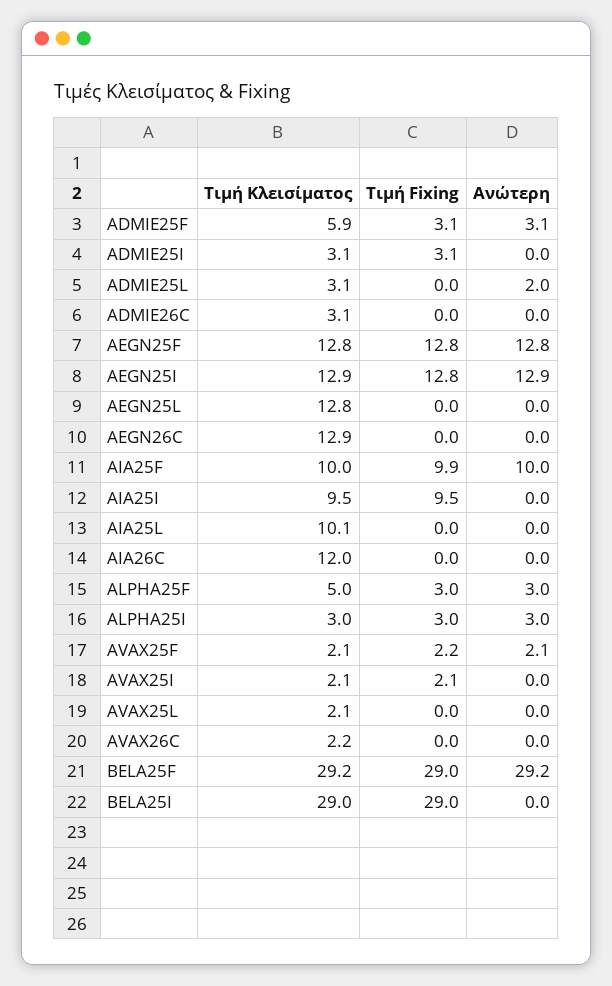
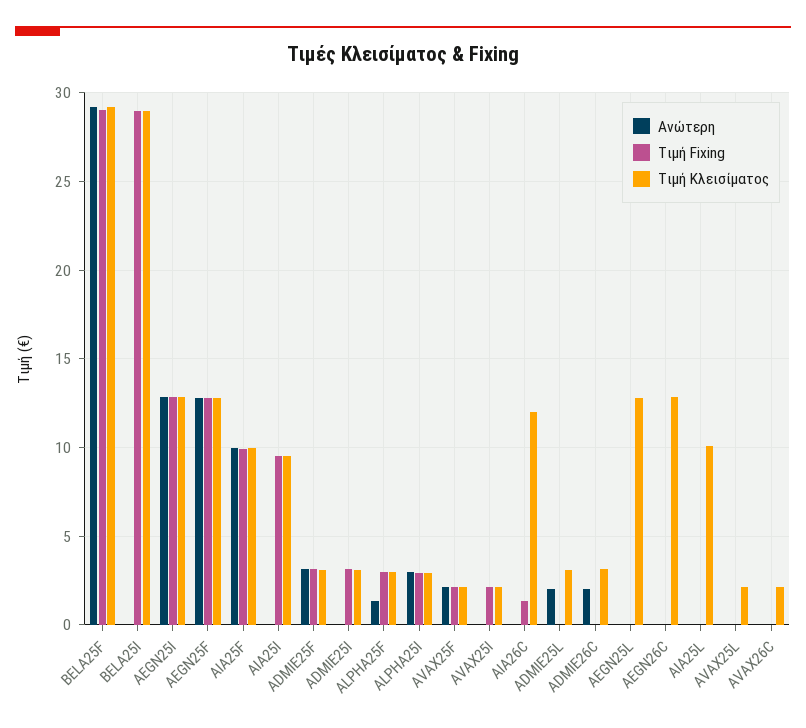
Τιμή Κλεισίματος, ADMIE25F: 5.9 -> 3
Ανώτερη, ADMIE26C: 0 -> 2
Τιμή Fixing, AIA26C: 0 -> 1.5
Τιμή Κλεισίματος, ALPHA25F: 5 -> 3
Ανώτερη, ALPHA25F: 3 -> 1.5

